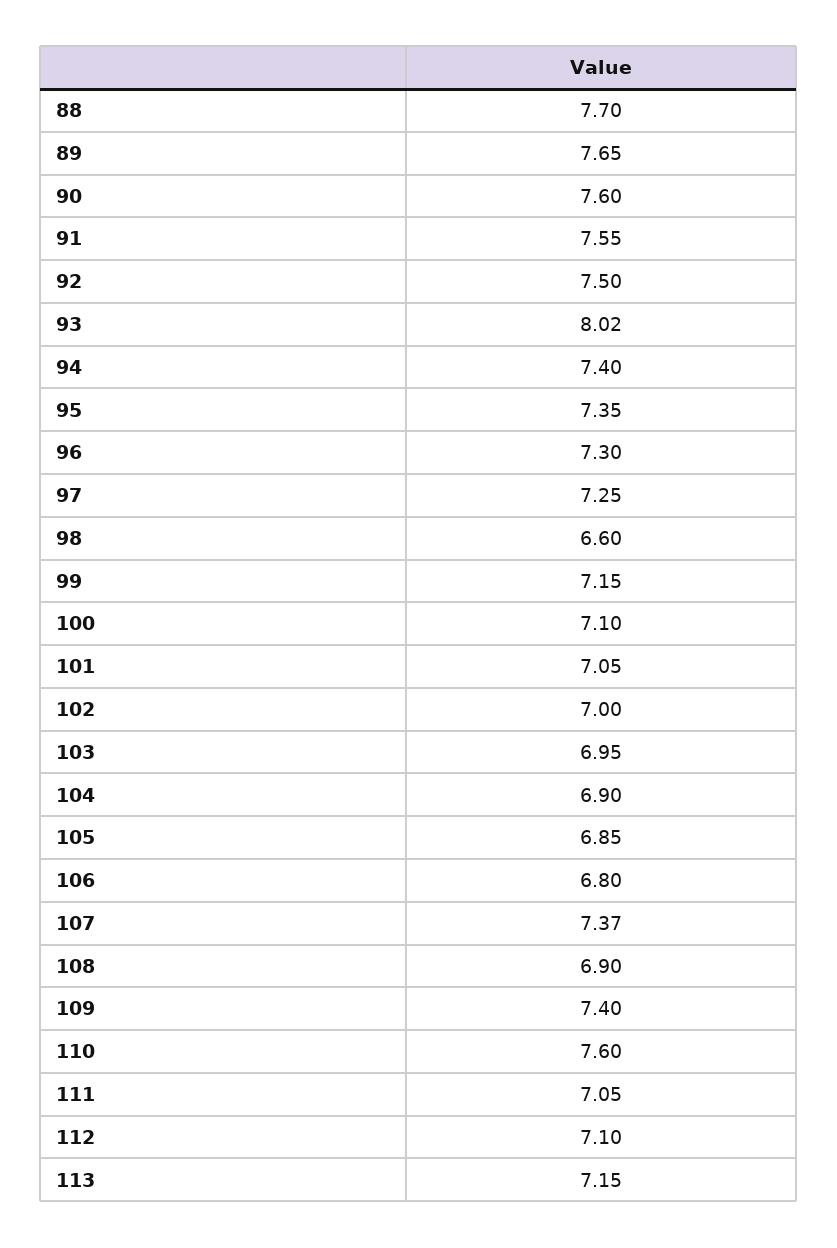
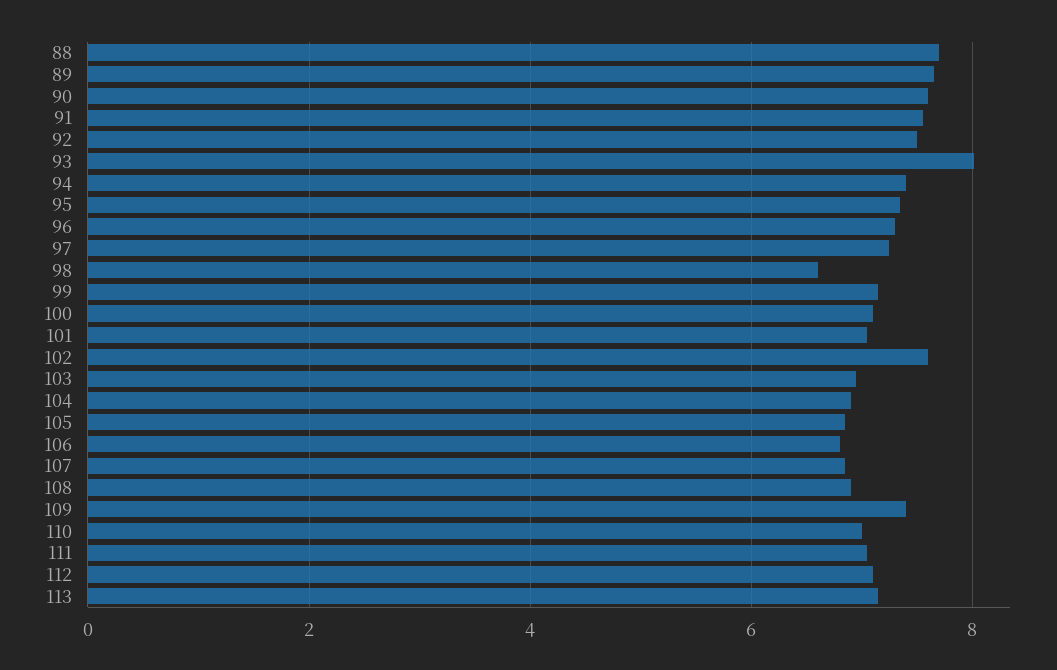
102: 7 -> 7.6
107: 7.37 -> 6.8
110: 7.6 -> 7

